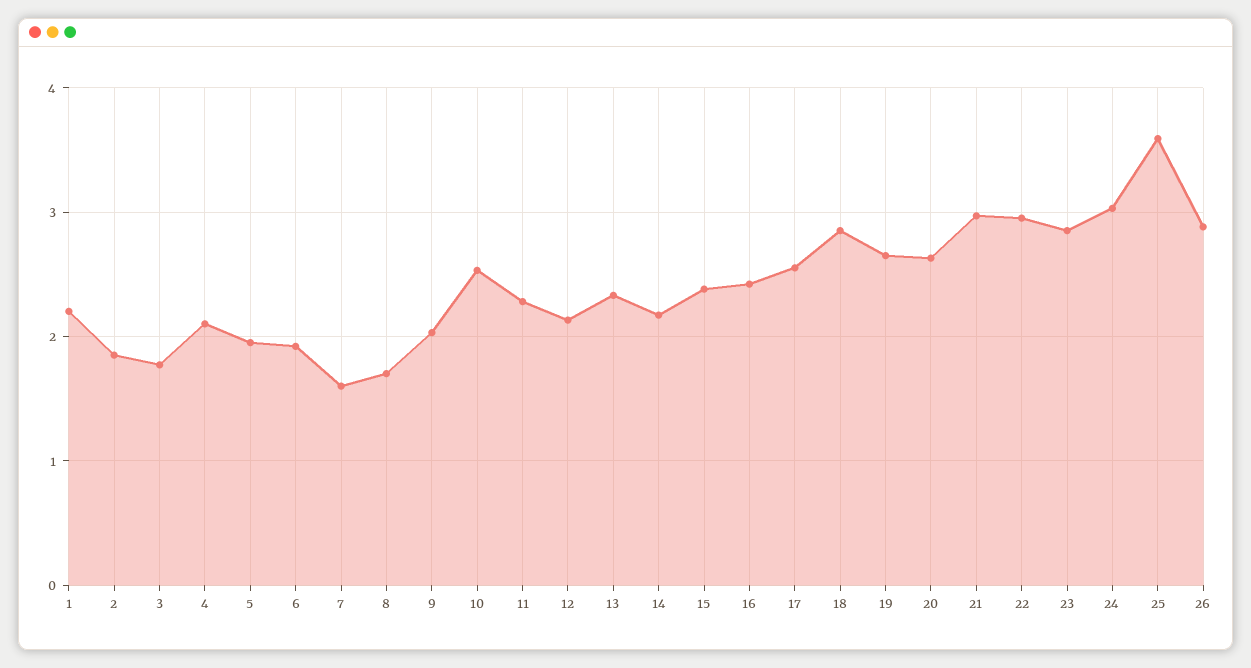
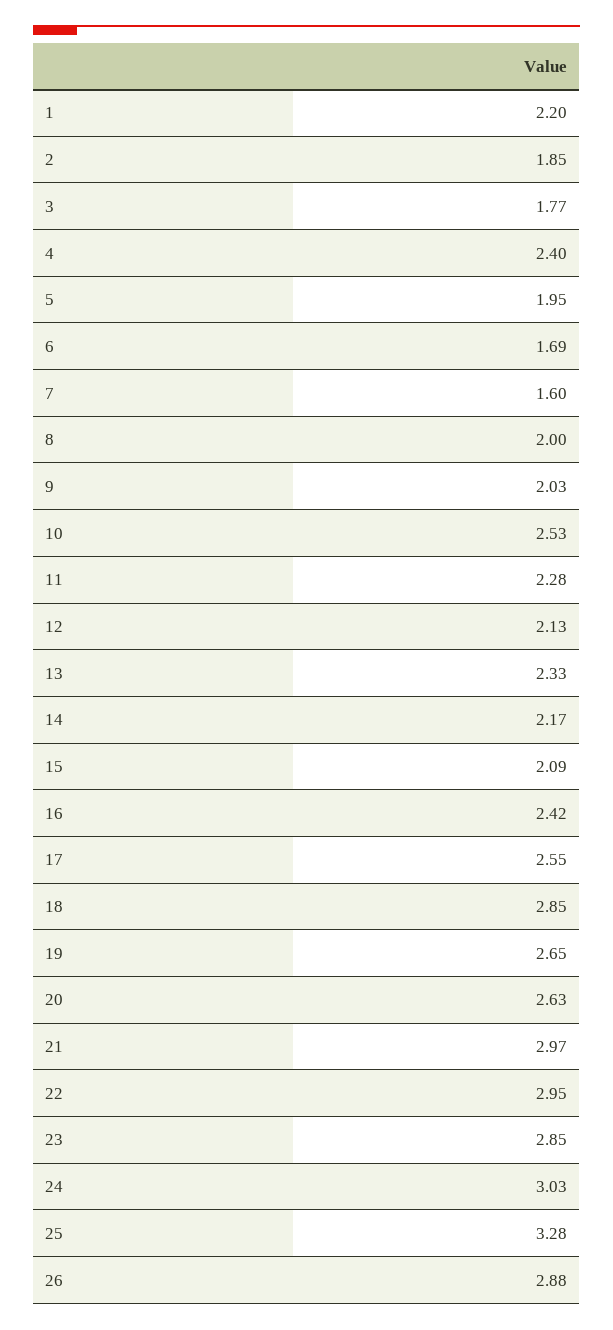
4: 2.1 -> 2.4
6: 1.9 -> 1.69
8: 1.7 -> 2
15: 2.4 -> 2.09
25: 3.6 -> 3.28

